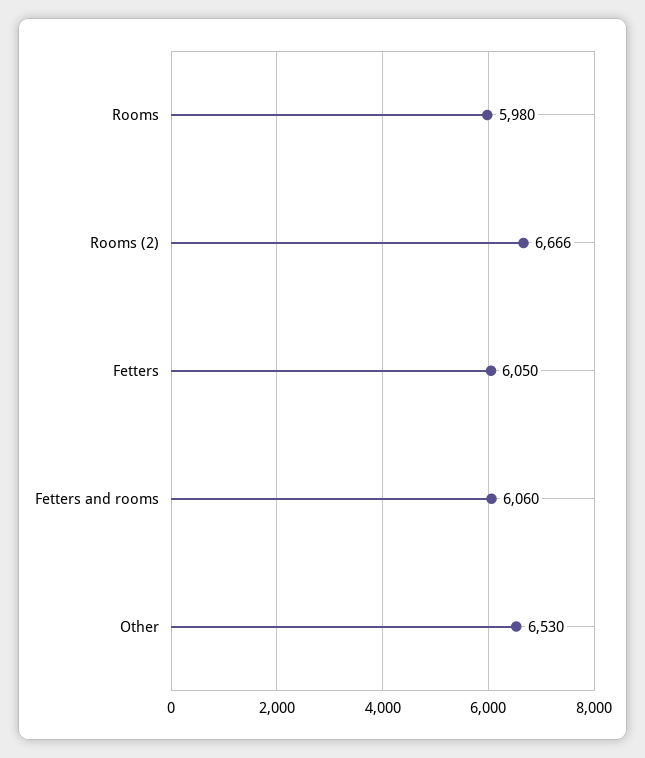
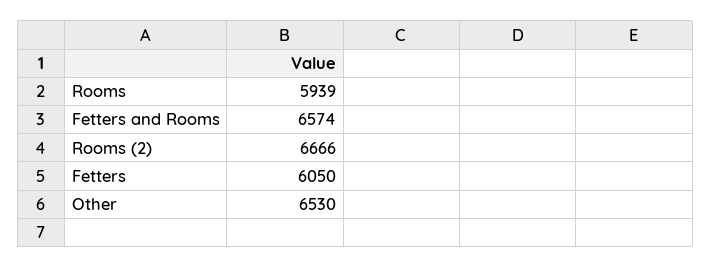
Rooms: 5980 -> 5939
Fetters and rooms: 6060 -> 6574

